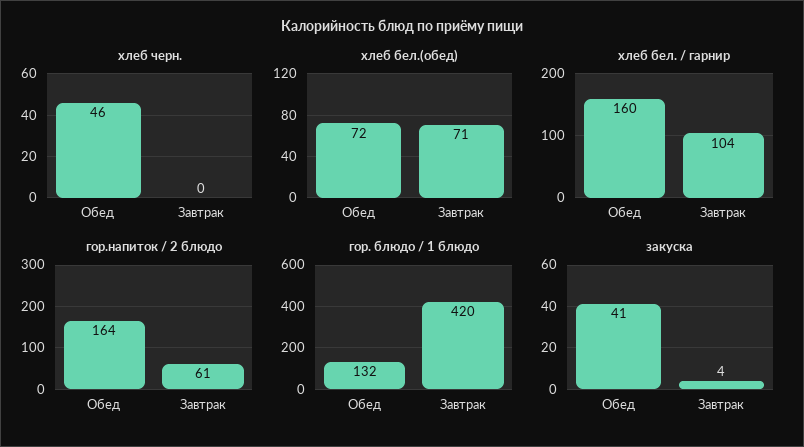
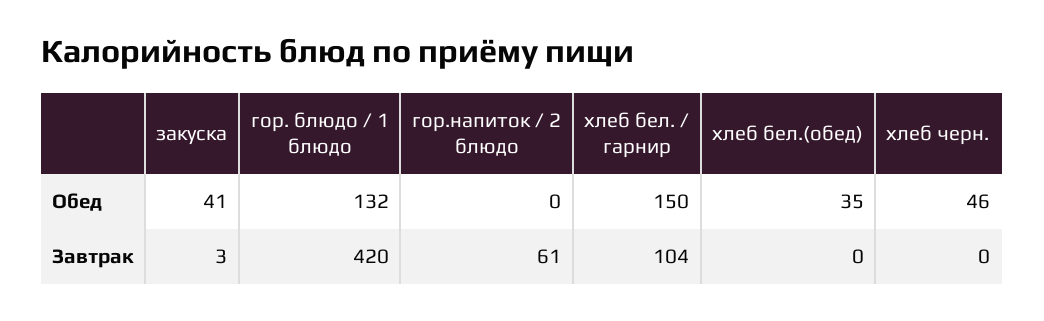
хлеб бел.(обед), Обед: 72 -> 35
хлеб бел.(обед), Завтрак: 71 -> 0
хлеб бел. / гарнир, Обед: 160 -> 150
гор.напиток / 2 блюдо, Обед: 164 -> 0
закуска, Завтрак: 4 -> 3

